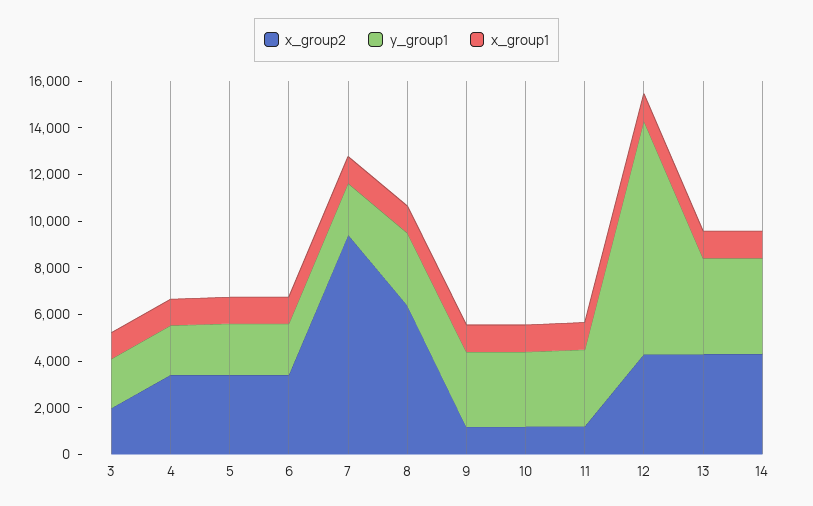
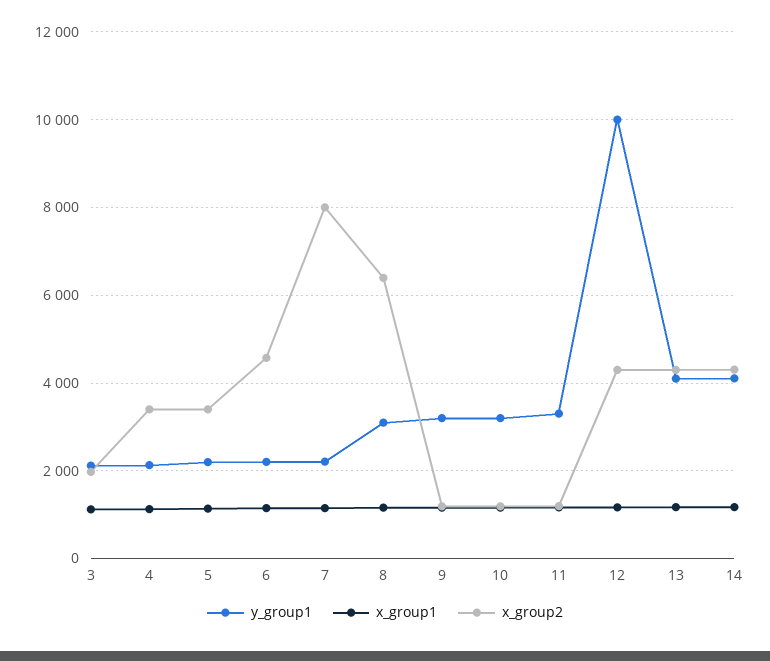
x_group2, 6: 3500 -> 4600
x_group2, 7: 9500 -> 8000

